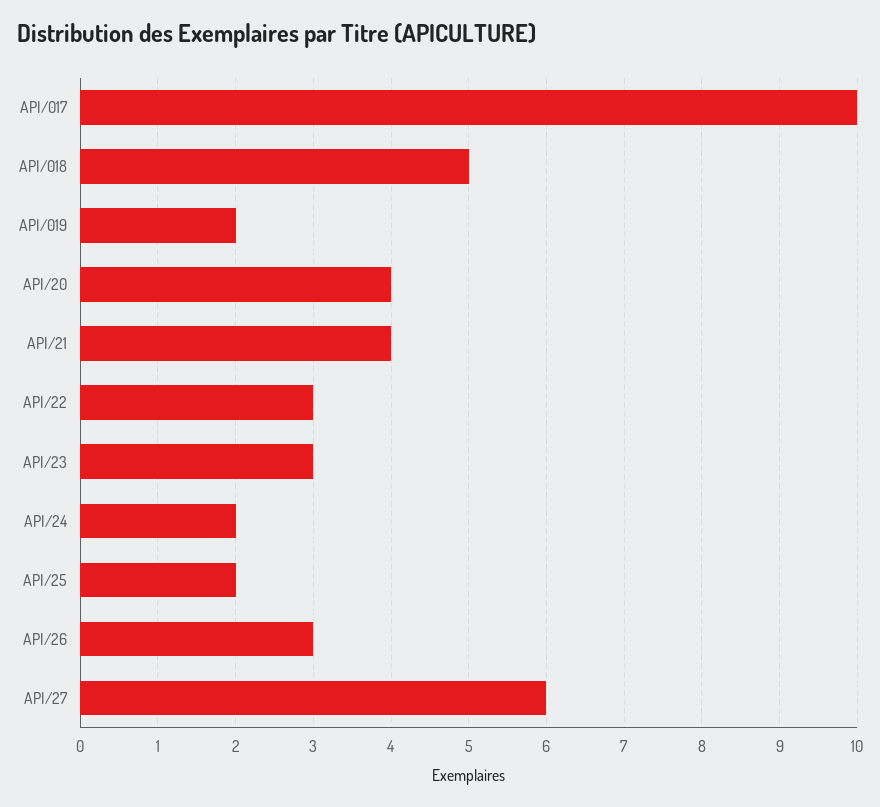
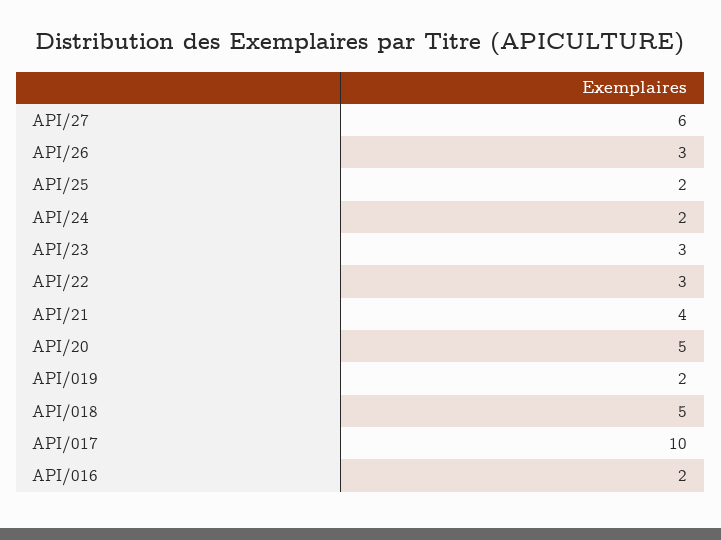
API/20: 4 -> 5
API/016: none -> 2

